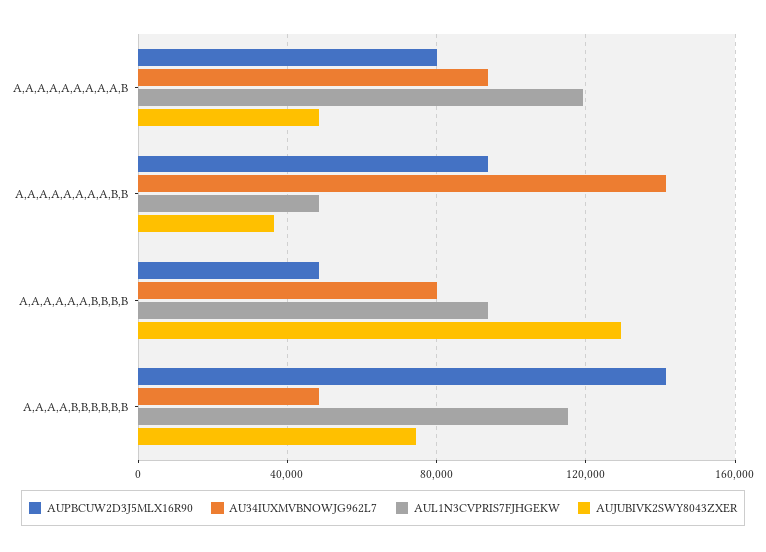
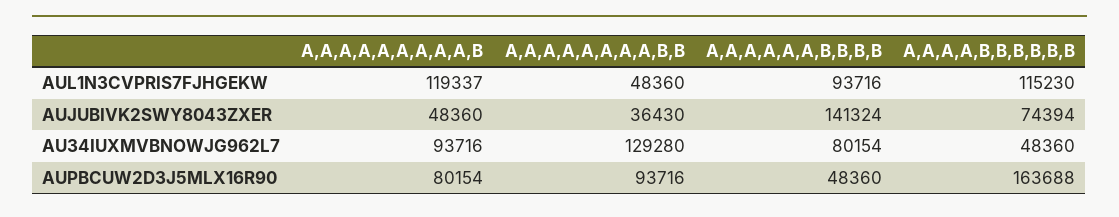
AU34IUXMVBNOWJG962L7, A,A,A,A,A,A,A,A,B,B: 140000 -> 129280
AUJUBIVK2SWY8043ZXER, A,A,A,A,A,A,B,B,B,B: 130000 -> 141324
AUPBCUW2D3J5MLX16R90, A,A,A,A,B,B,B,B,B,B: 140000 -> 163688

